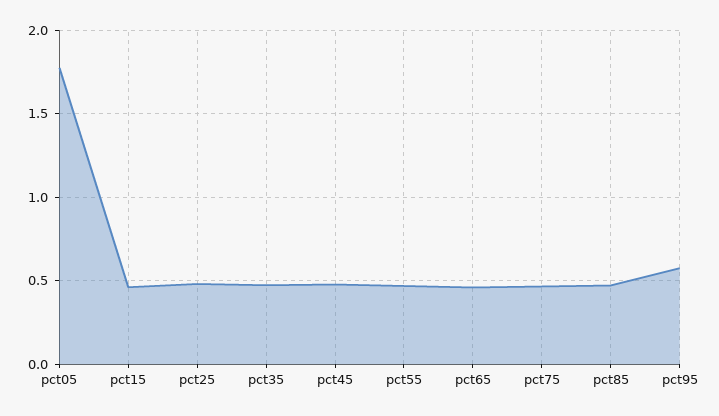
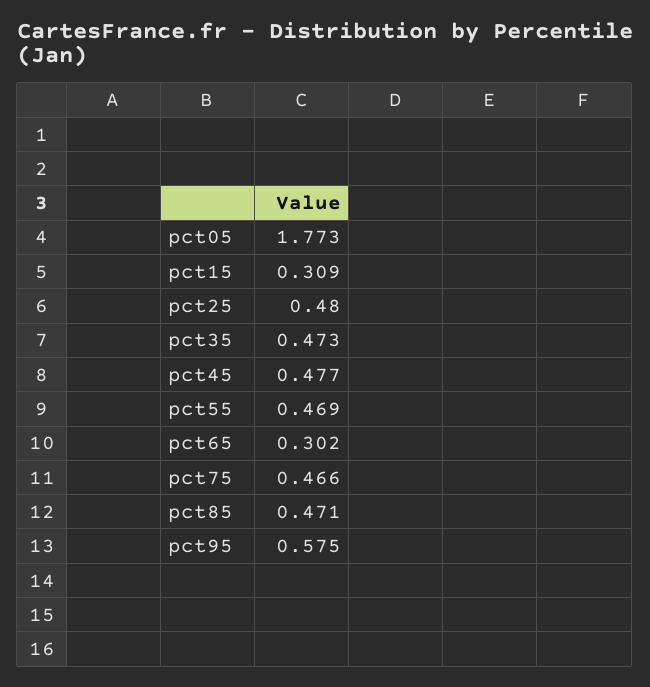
pct15: 0.45 -> 0.309
pct65: 0.45 -> 0.302

